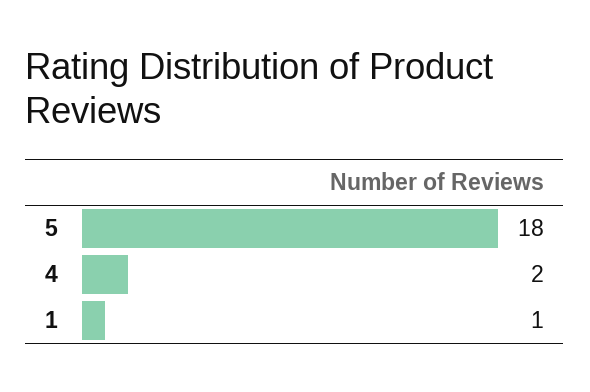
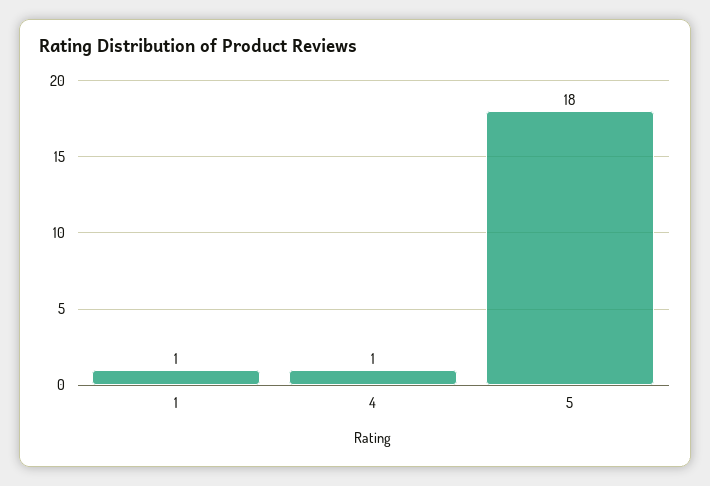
4: 2 -> 1

